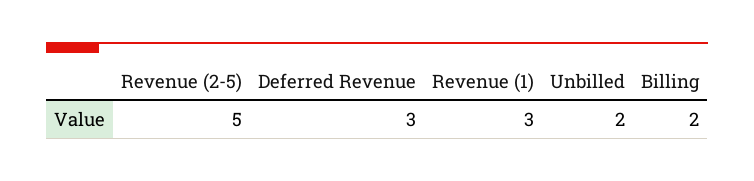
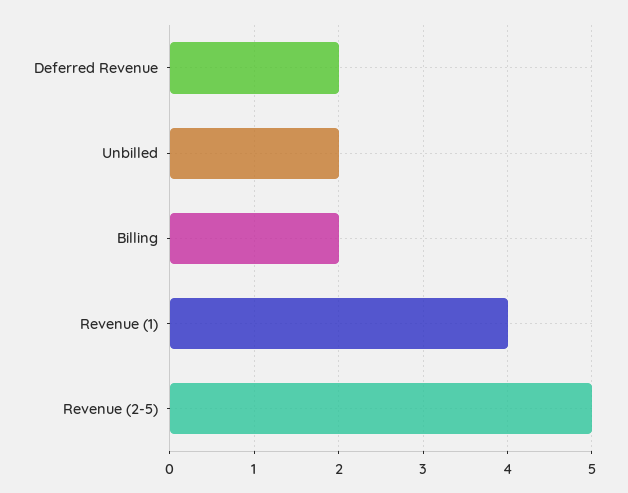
Deferred Revenue: 3 -> 2
Revenue (1): 3 -> 4

